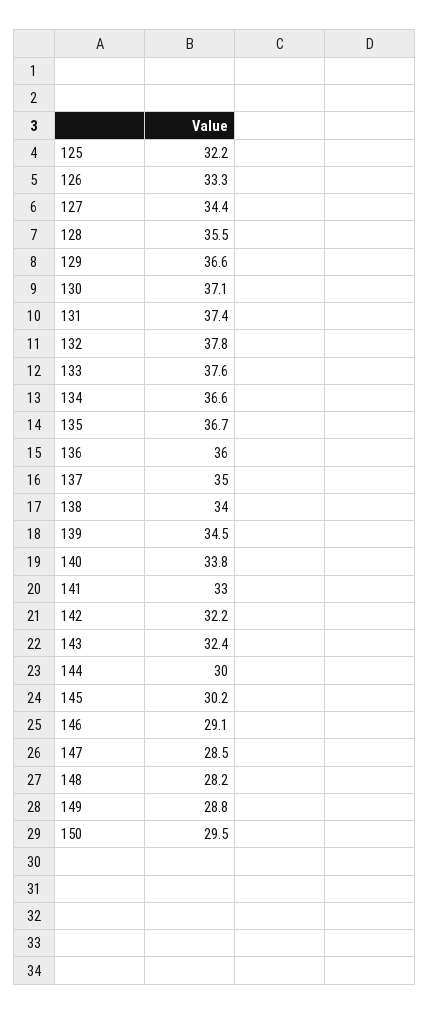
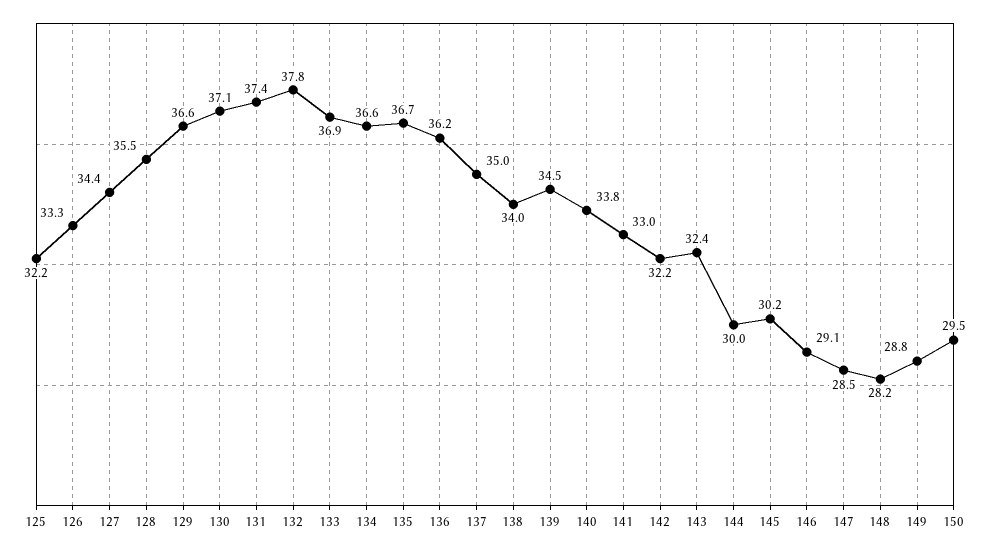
133: 37.6 -> 36.9
136: 36 -> 36.2

